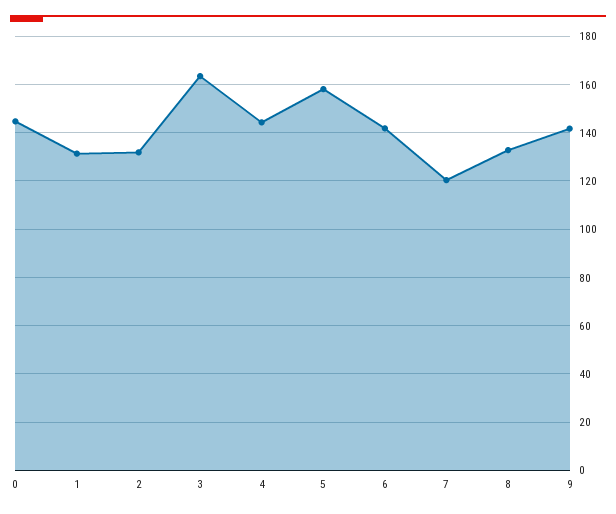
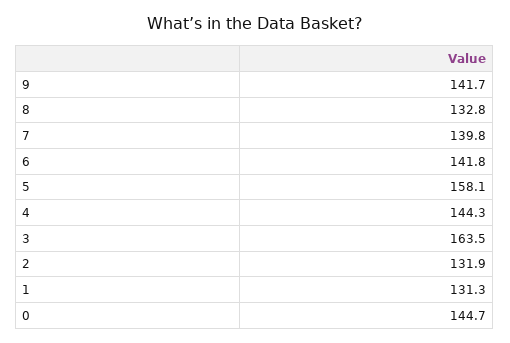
7: 120 -> 139.8

